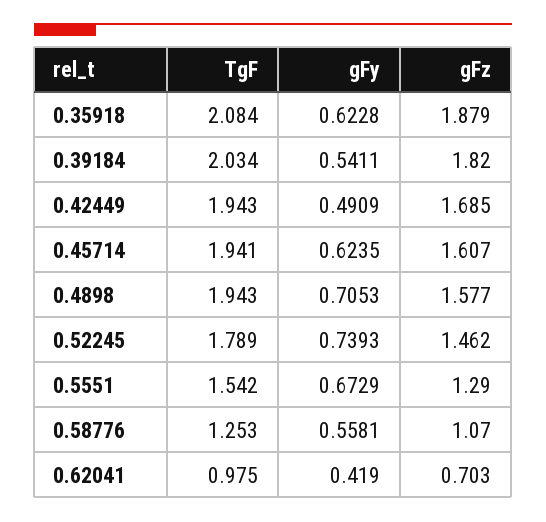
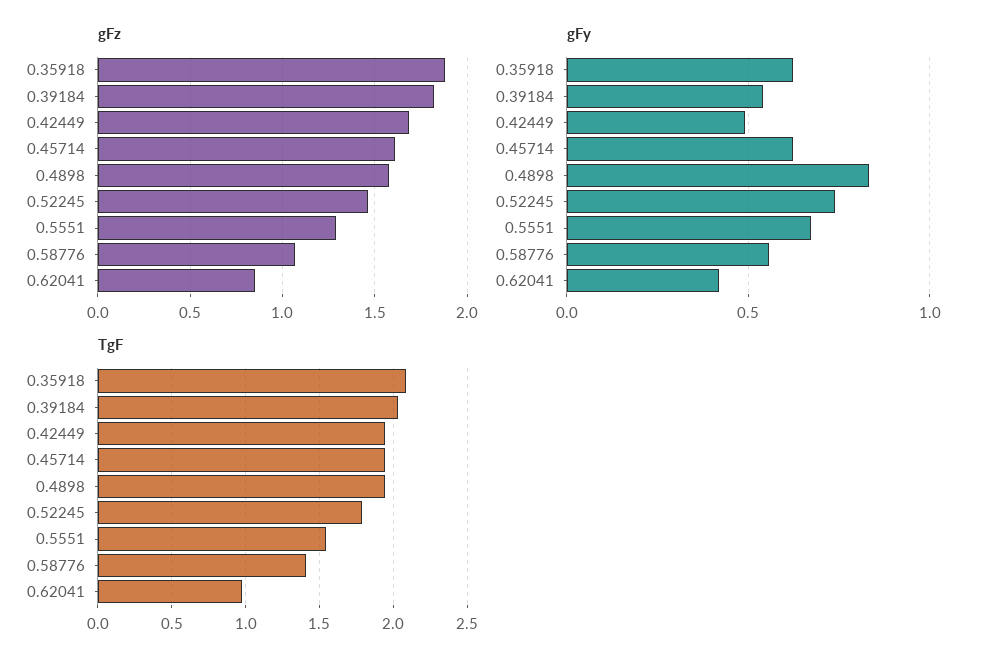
gFy, 0.4898: 0.7053 -> 0.85
TgF, 0.58776: 1.253 -> 1.4
gFz, 0.62041: 0.703 -> 0.85

